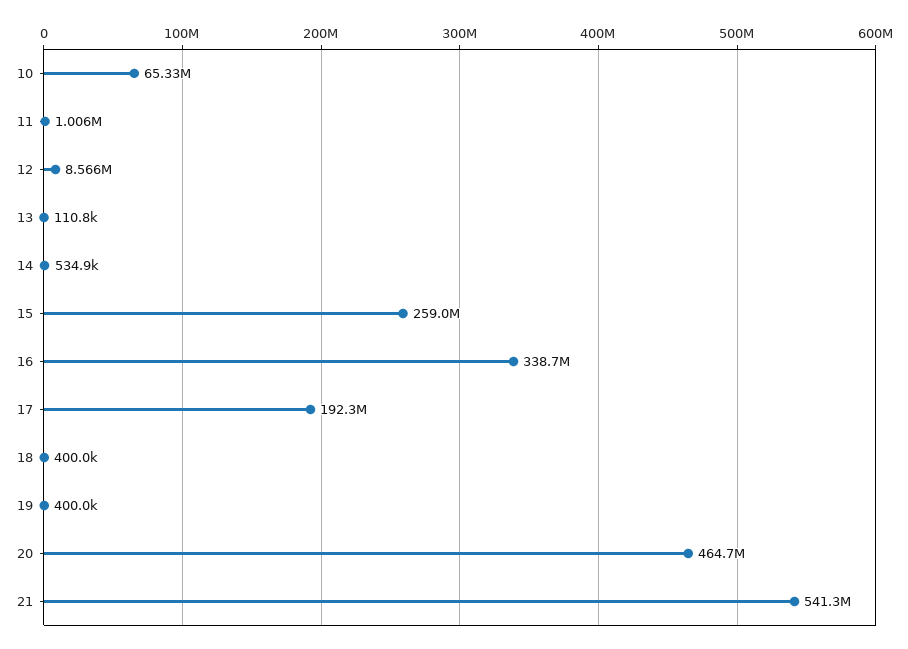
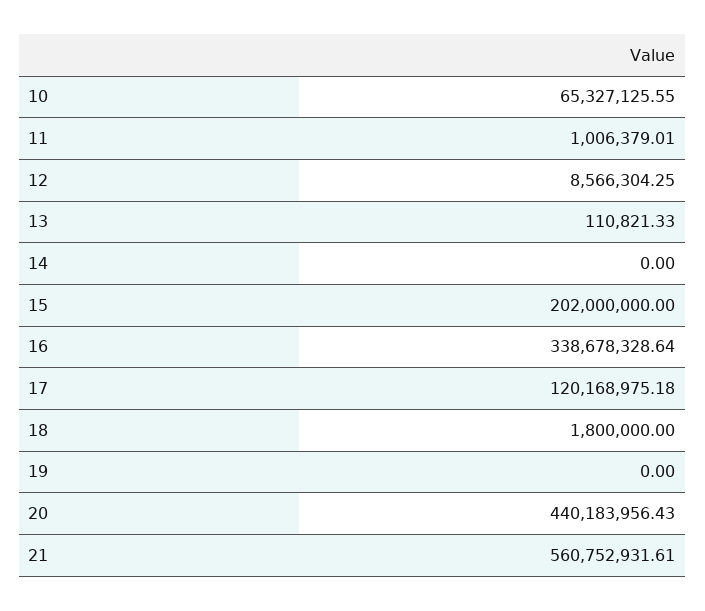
14: 534900 -> 0
15: 259000000 -> 202000000
17: 192300000 -> 120168975.18
18: 400000 -> 1800000
19: 400000 -> 0
20: 464700000 -> 440183956.43
21: 541300000 -> 560752931.61

